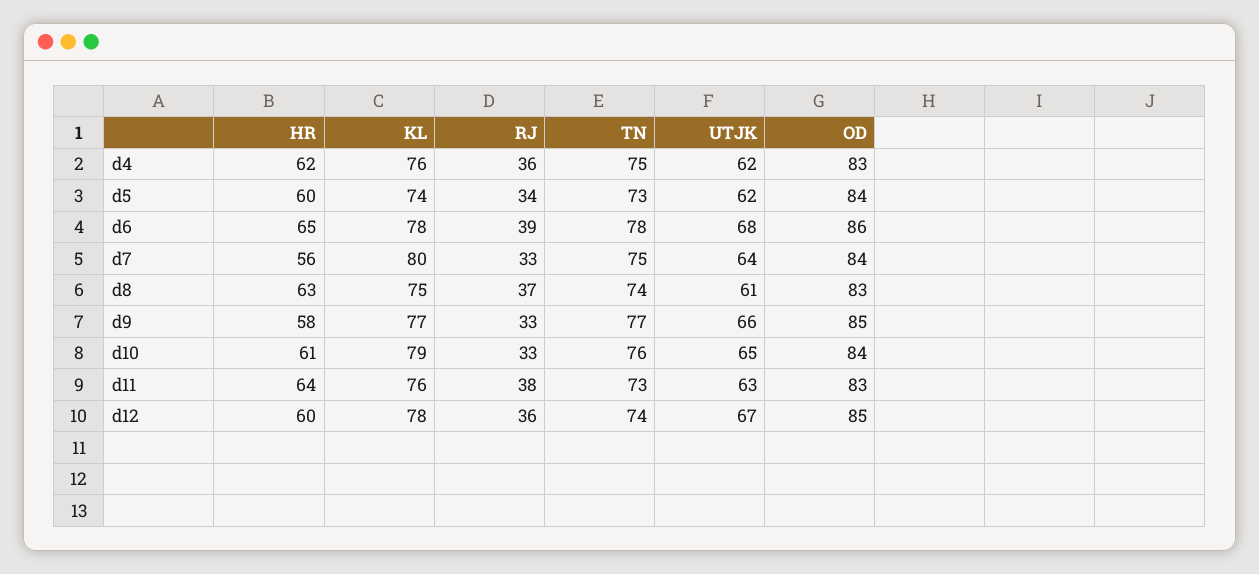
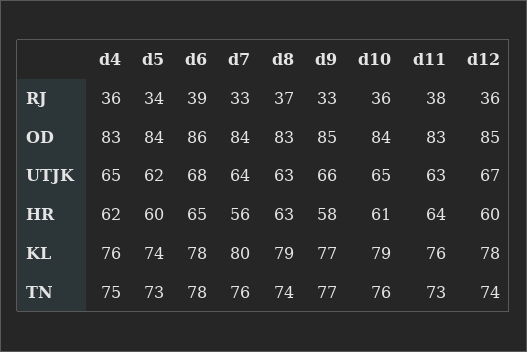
UTJK, d4: 62 -> 65
TN, d7: 75 -> 76
KL, d8: 75 -> 79
UTJK, d8: 61 -> 63
RJ, d10: 33 -> 36

